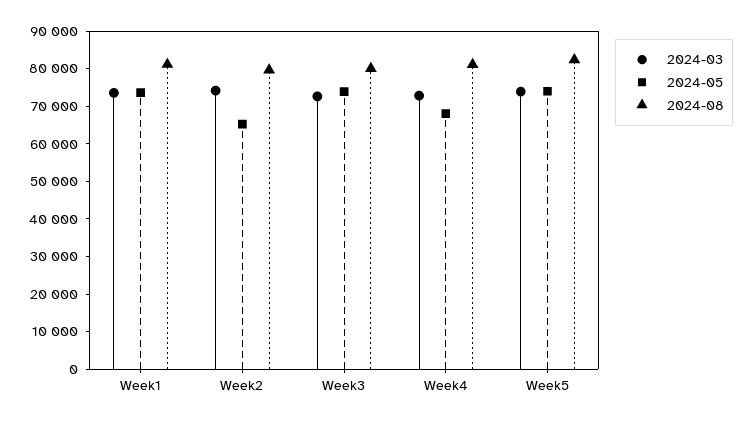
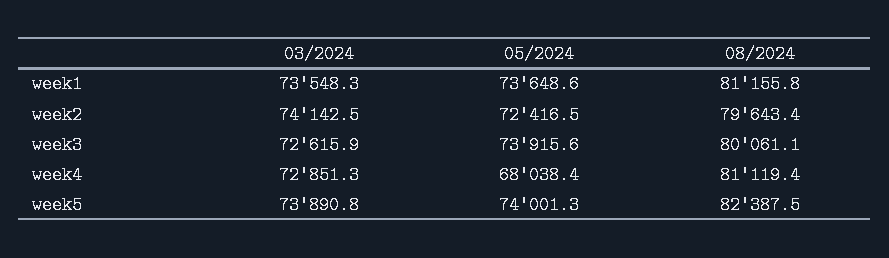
2024-05, Week2: 65000 -> 72416.5

